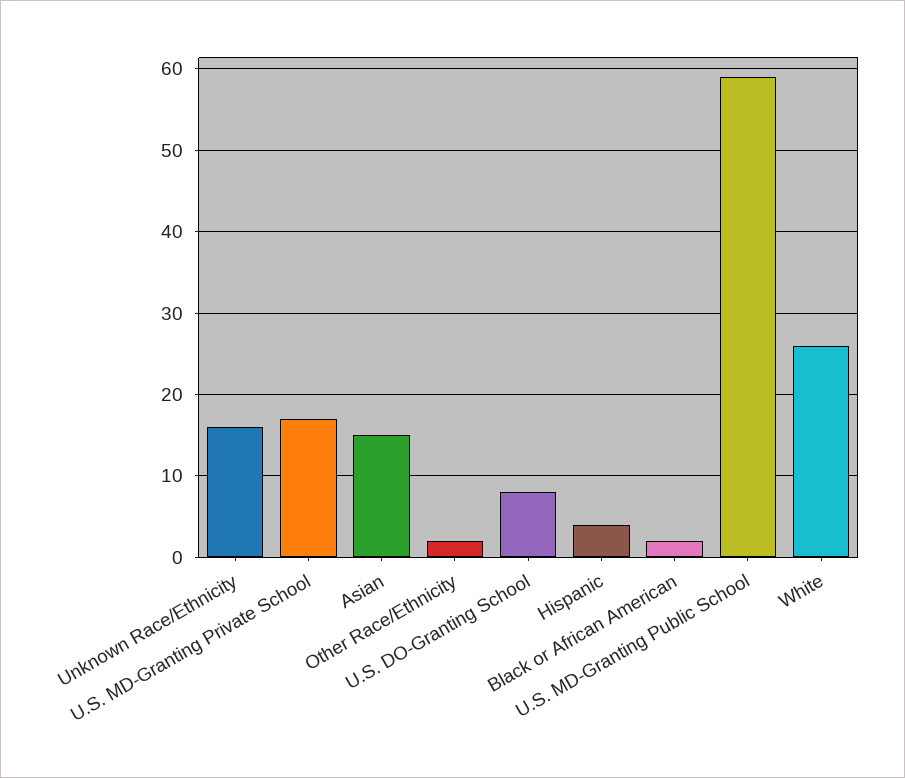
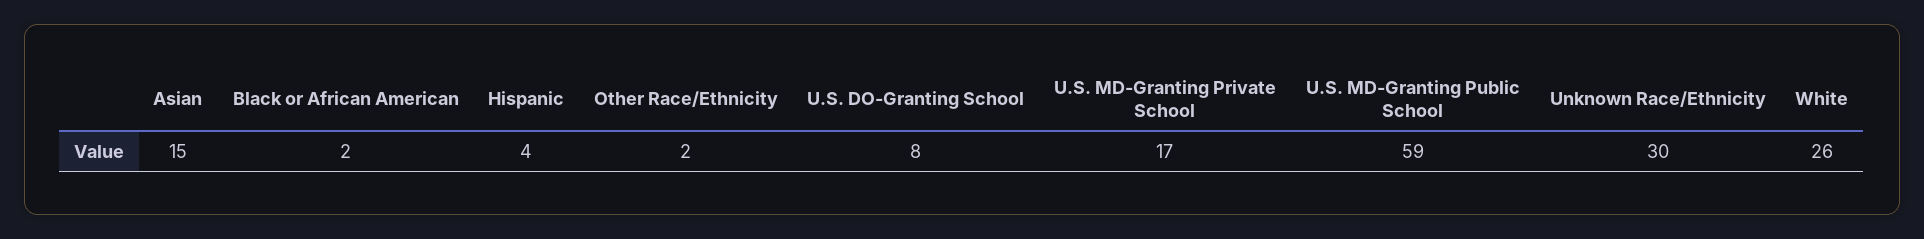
Unknown Race/Ethnicity: 16 -> 30

